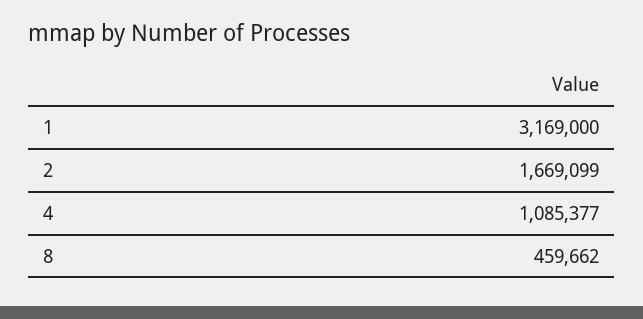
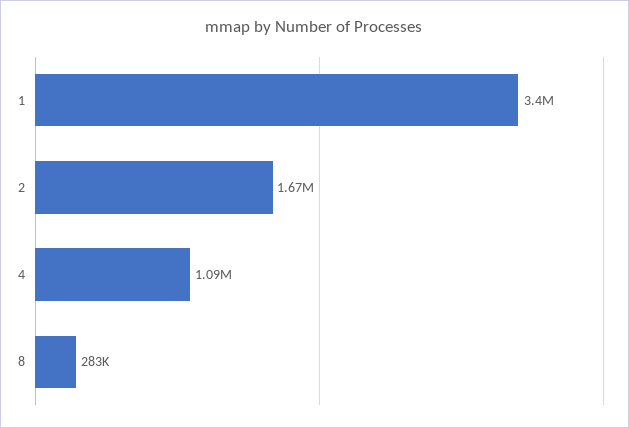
1: 3169000 -> 3400000
8: 459662 -> 283000

